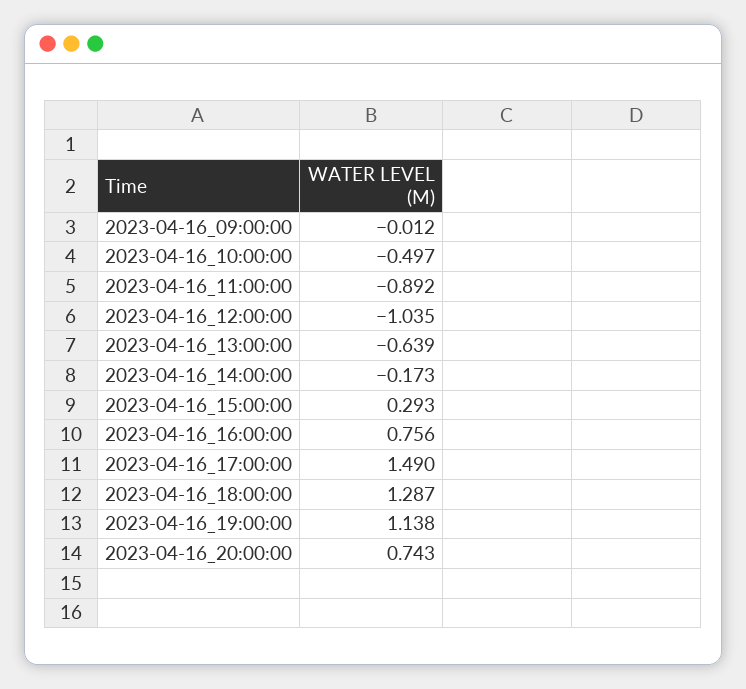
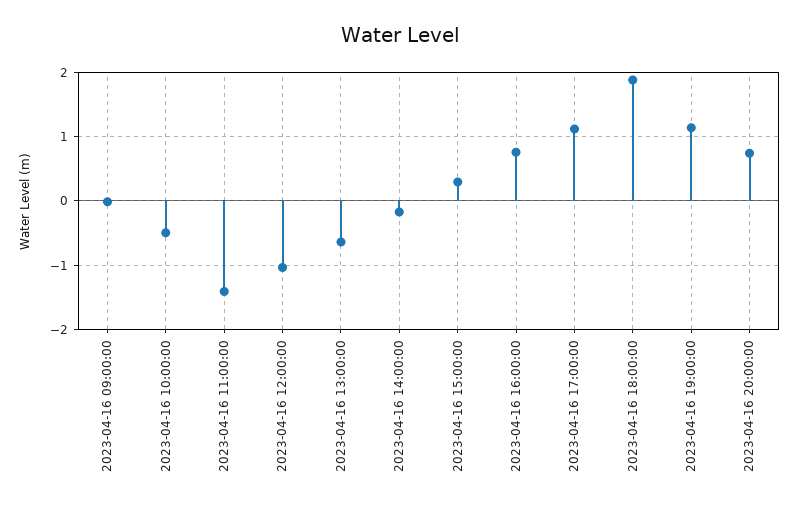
2023-04-16_11:00:00: -0.892 -> -1.4
2023-04-16_17:00:00: 1.49 -> 1.1
2023-04-16_18:00:00: 1.287 -> 1.9

